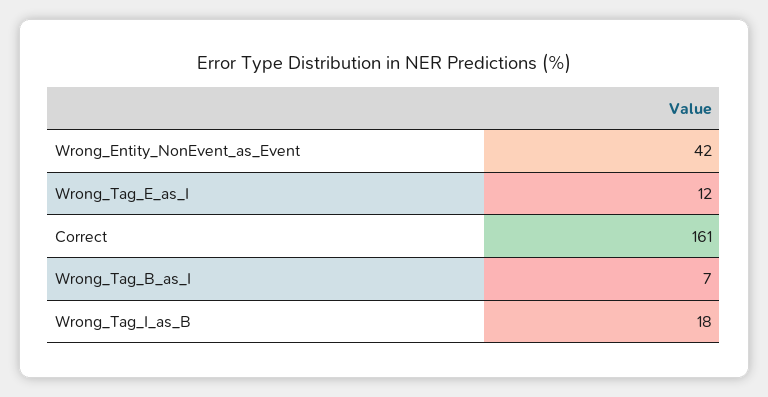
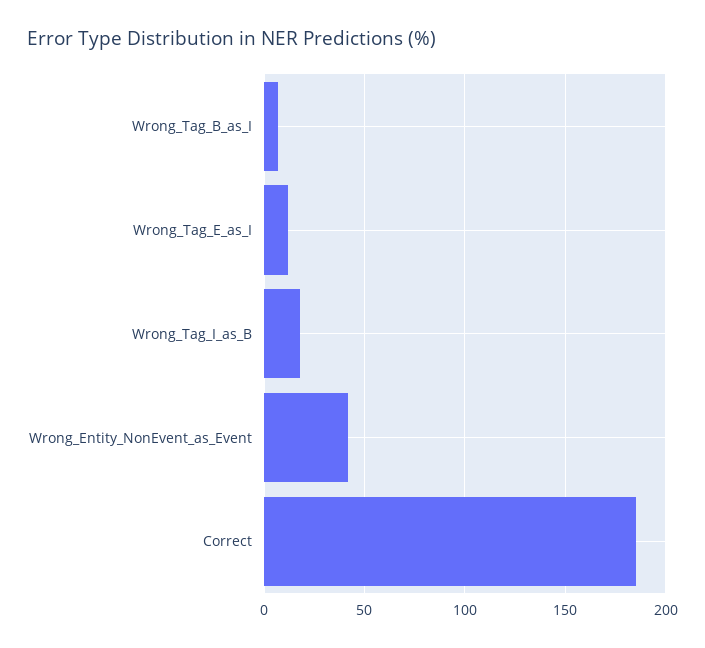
Correct: 161 -> 185

